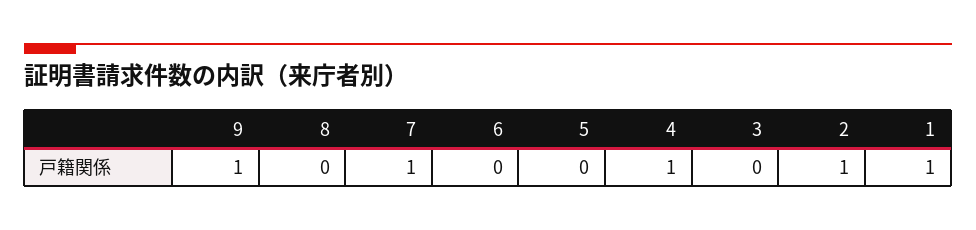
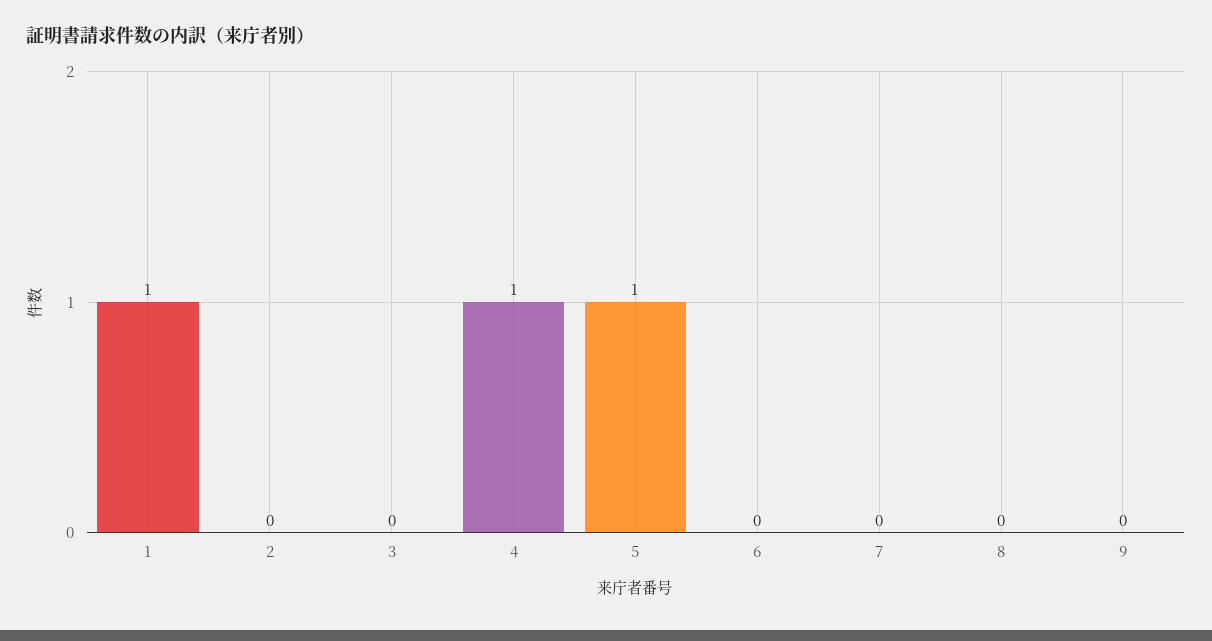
9: 1 -> 0
7: 1 -> 0
5: 0 -> 1
2: 1 -> 0

